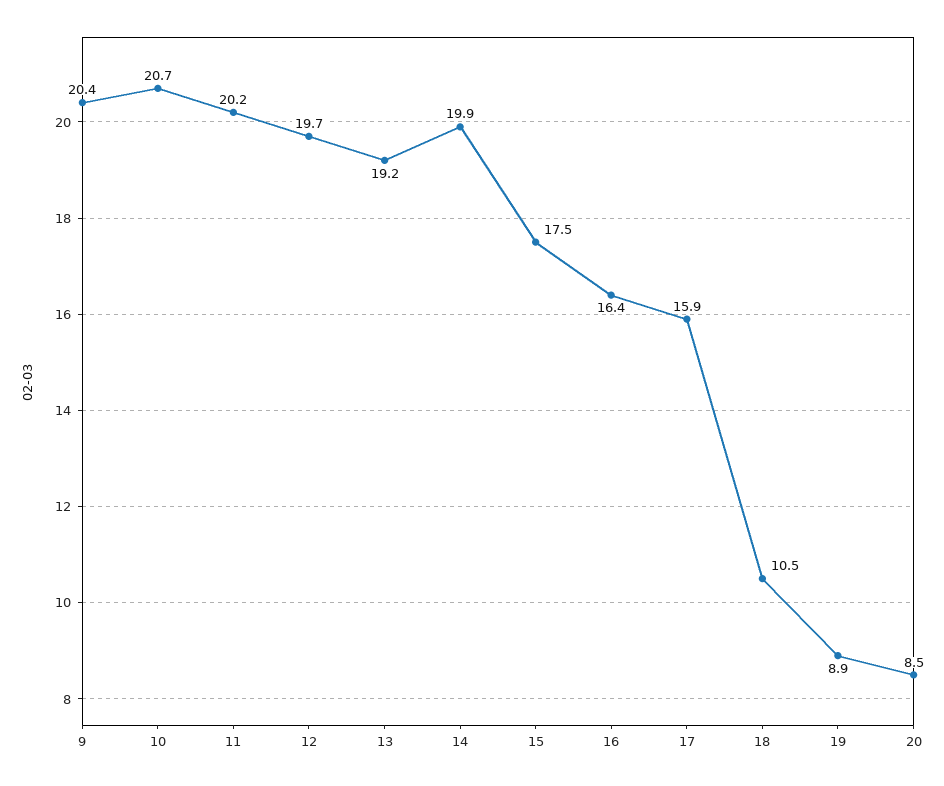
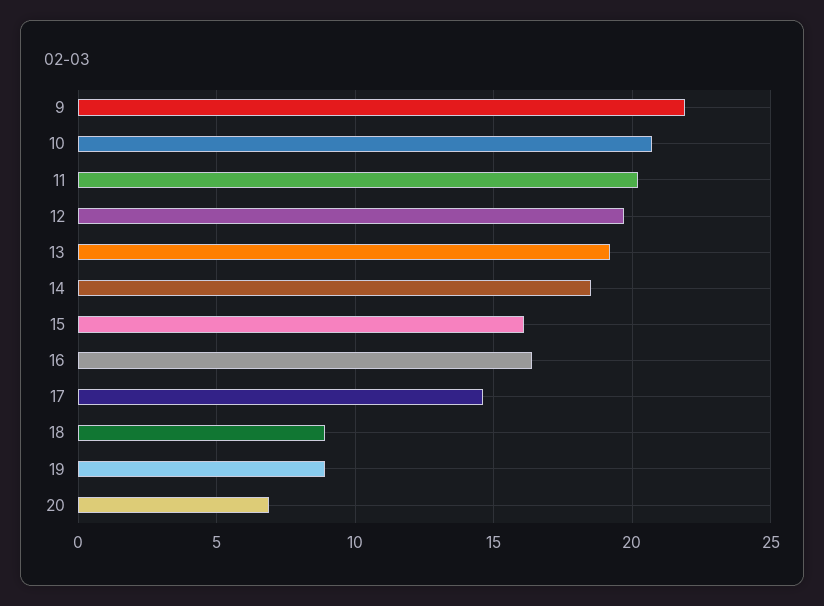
9: 20.4 -> 22
14: 19.9 -> 18.5
15: 17.5 -> 16
17: 15.9 -> 14.5
18: 10.5 -> 9
20: 8.5 -> 7

